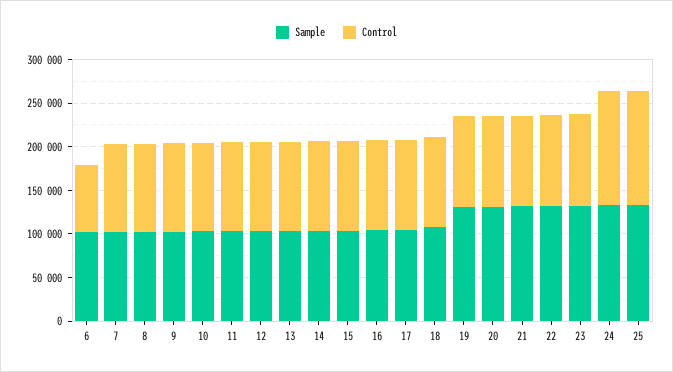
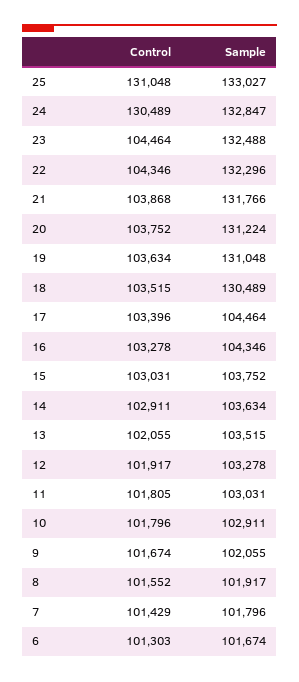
Control, 6: 80000 -> 101303
Sample, 18: 110000 -> 130489

